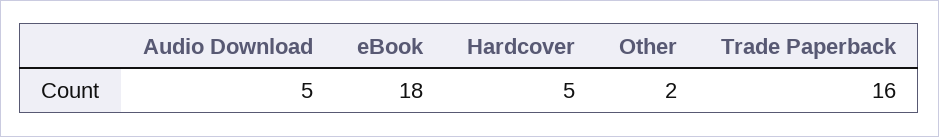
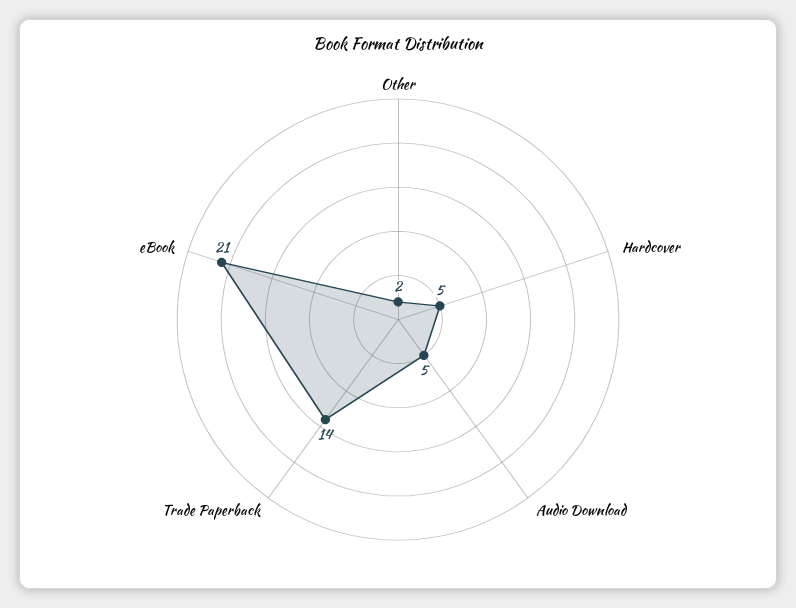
eBook: 18 -> 21
Trade Paperback: 16 -> 14

